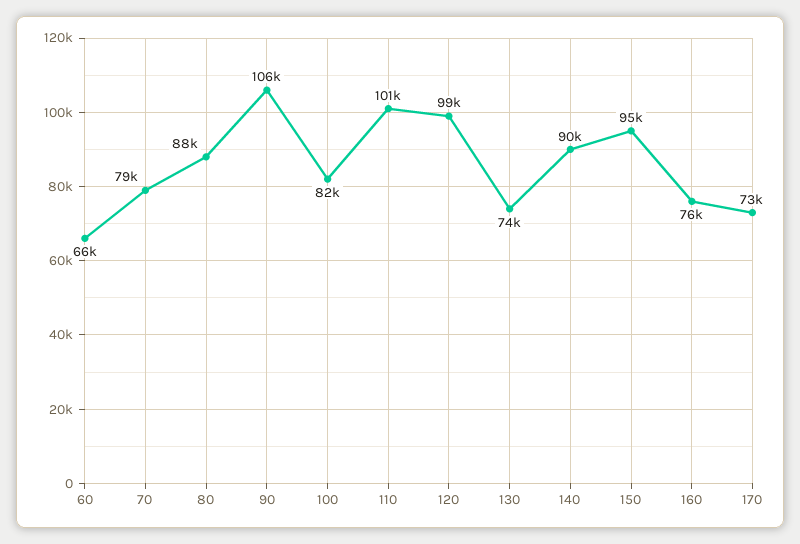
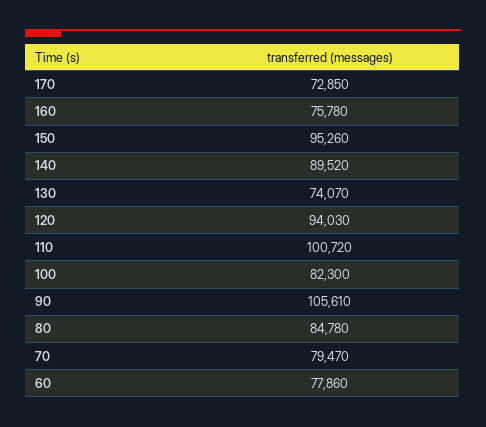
60: 66000 -> 77860
80: 88000 -> 84780
120: 99000 -> 94030

